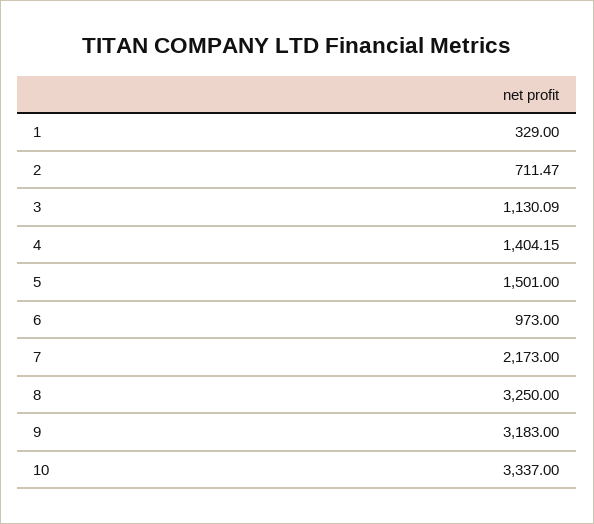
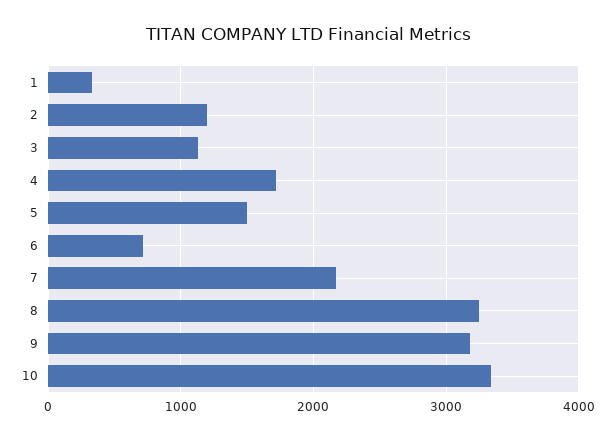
2: 711.47 -> 1200
4: 1404.15 -> 1700
6: 973 -> 700

